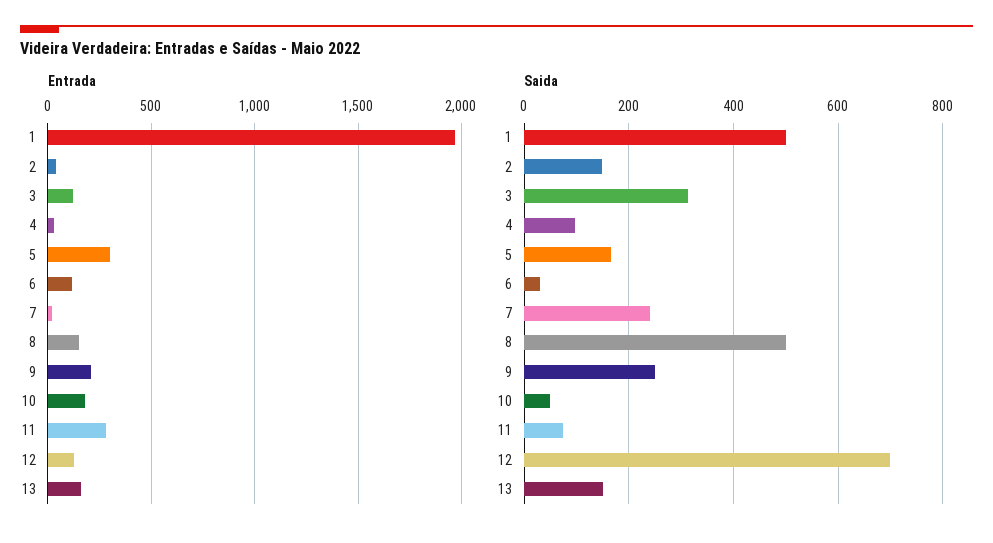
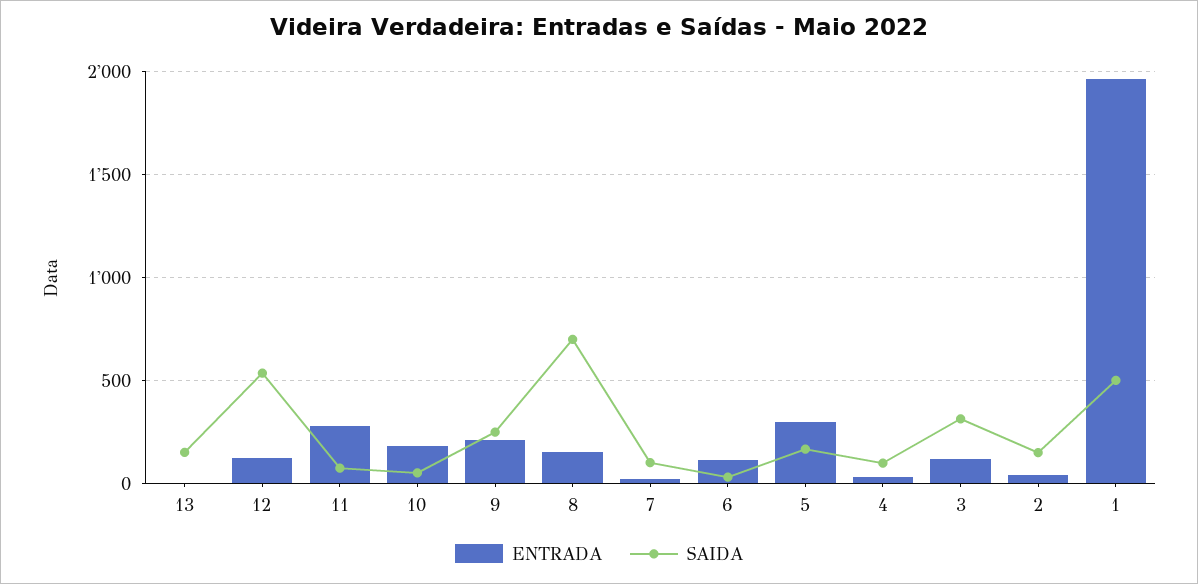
Entrada, 13: 150 -> 0
Saida, 7: 240 -> 100
Saida, 8: 500 -> 700
Saida, 12: 700 -> 550

